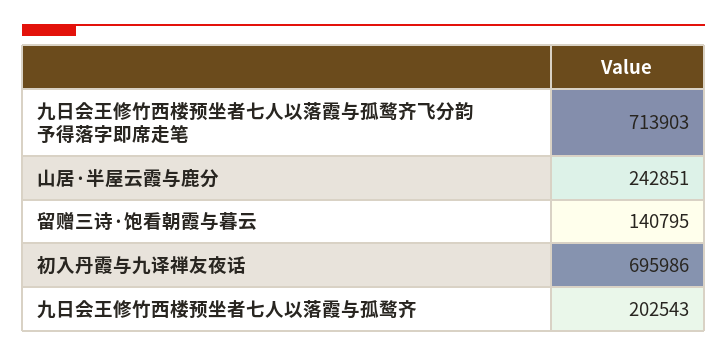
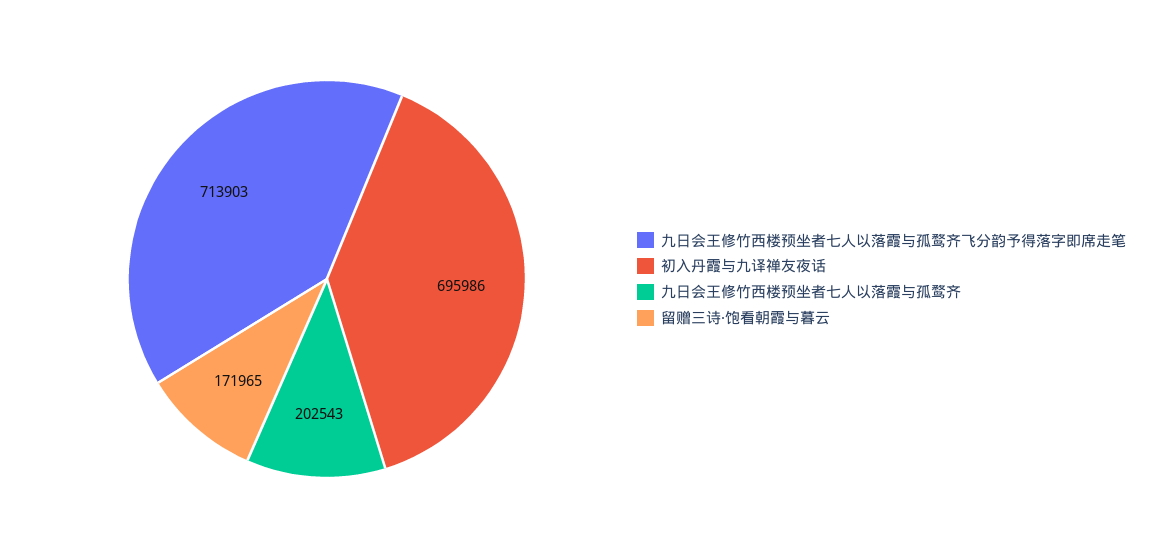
山居·半屋云霞与鹿分: 242851 -> none
留赠三诗·饱看朝霞与暮云: 140795 -> 171965

